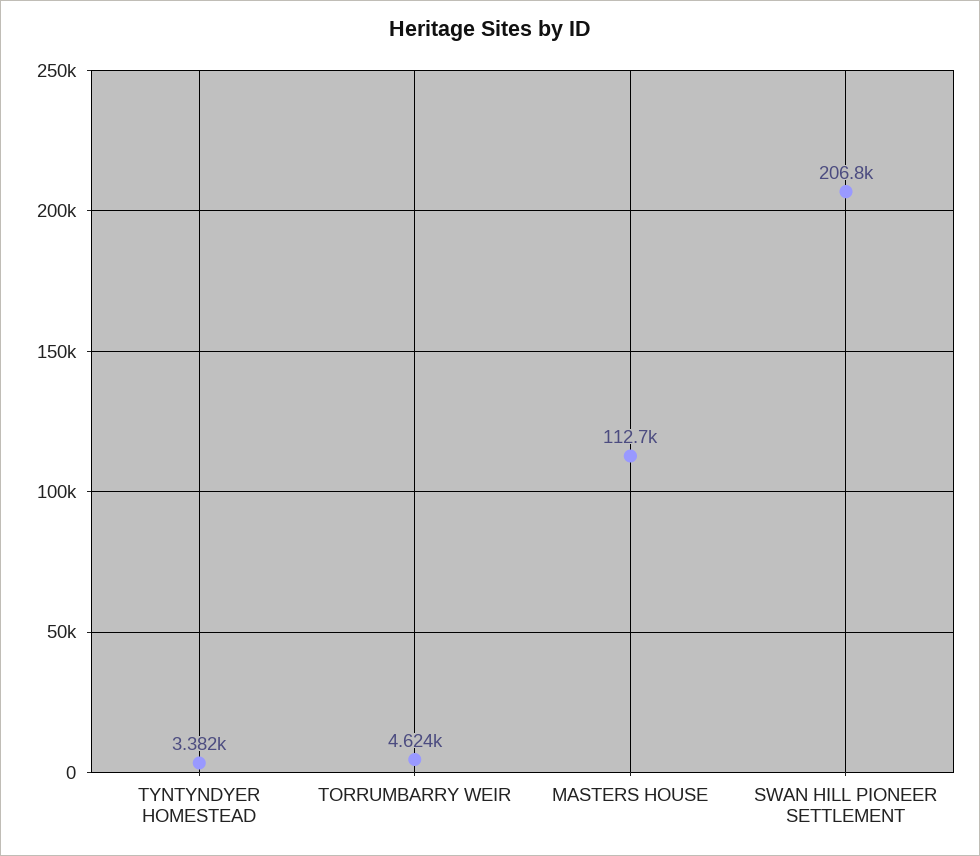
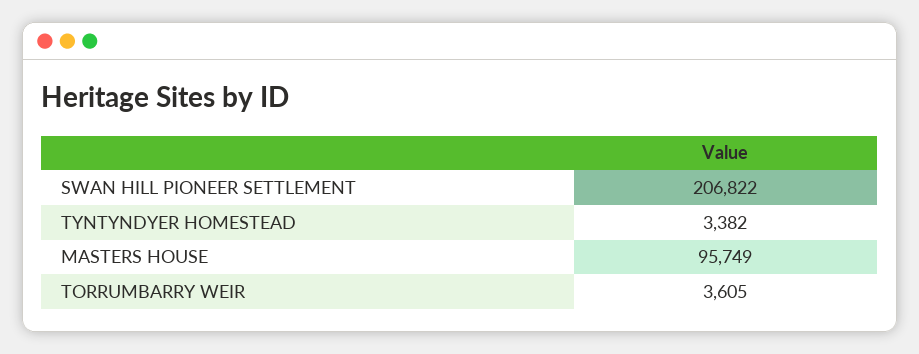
TORRUMBARRY WEIR: 4624 -> 3605
MASTERS HOUSE: 112700 -> 95749

